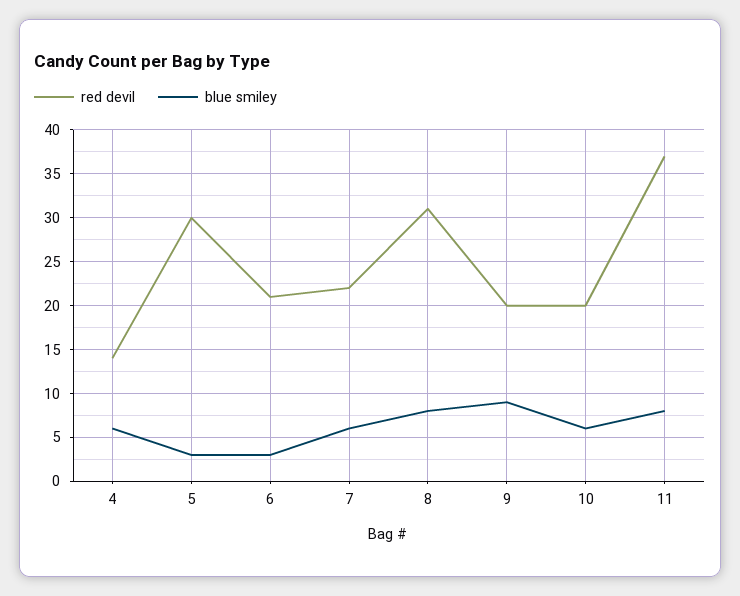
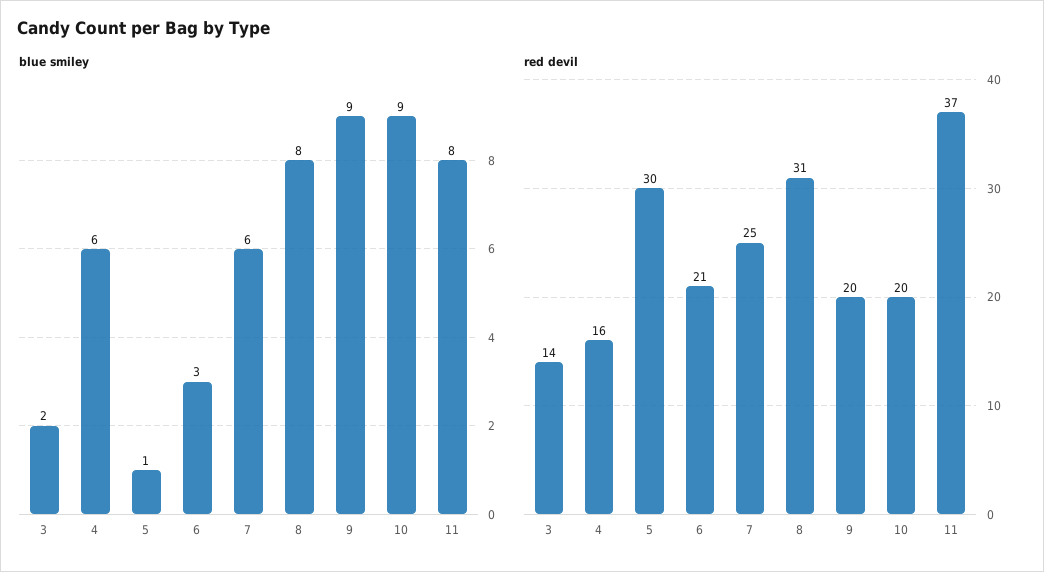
red devil, 4: 14 -> 16
blue smiley, 5: 3 -> 1
red devil, 7: 22 -> 25
blue smiley, 10: 6 -> 9
blue smiley, 3: none -> 2
red devil, 3: none -> 14

